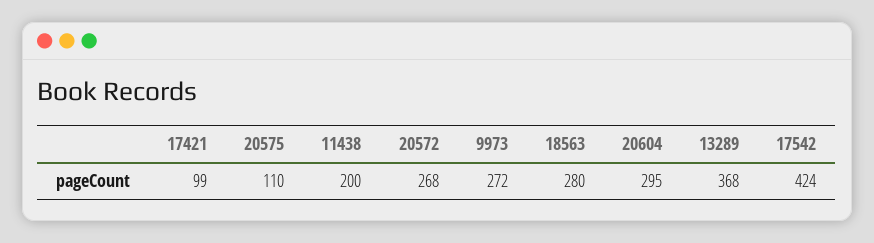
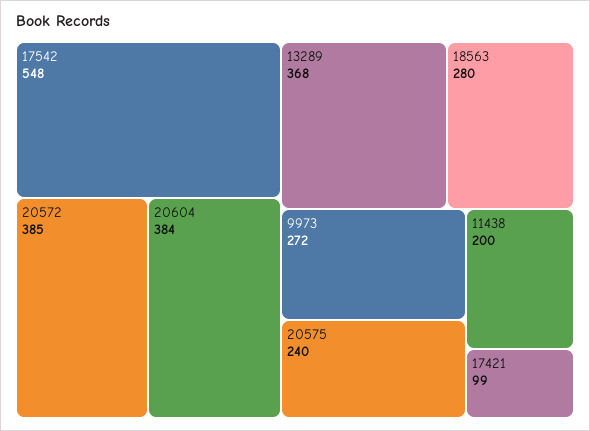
20575: 110 -> 240
20572: 268 -> 385
20604: 295 -> 384
17542: 424 -> 548

